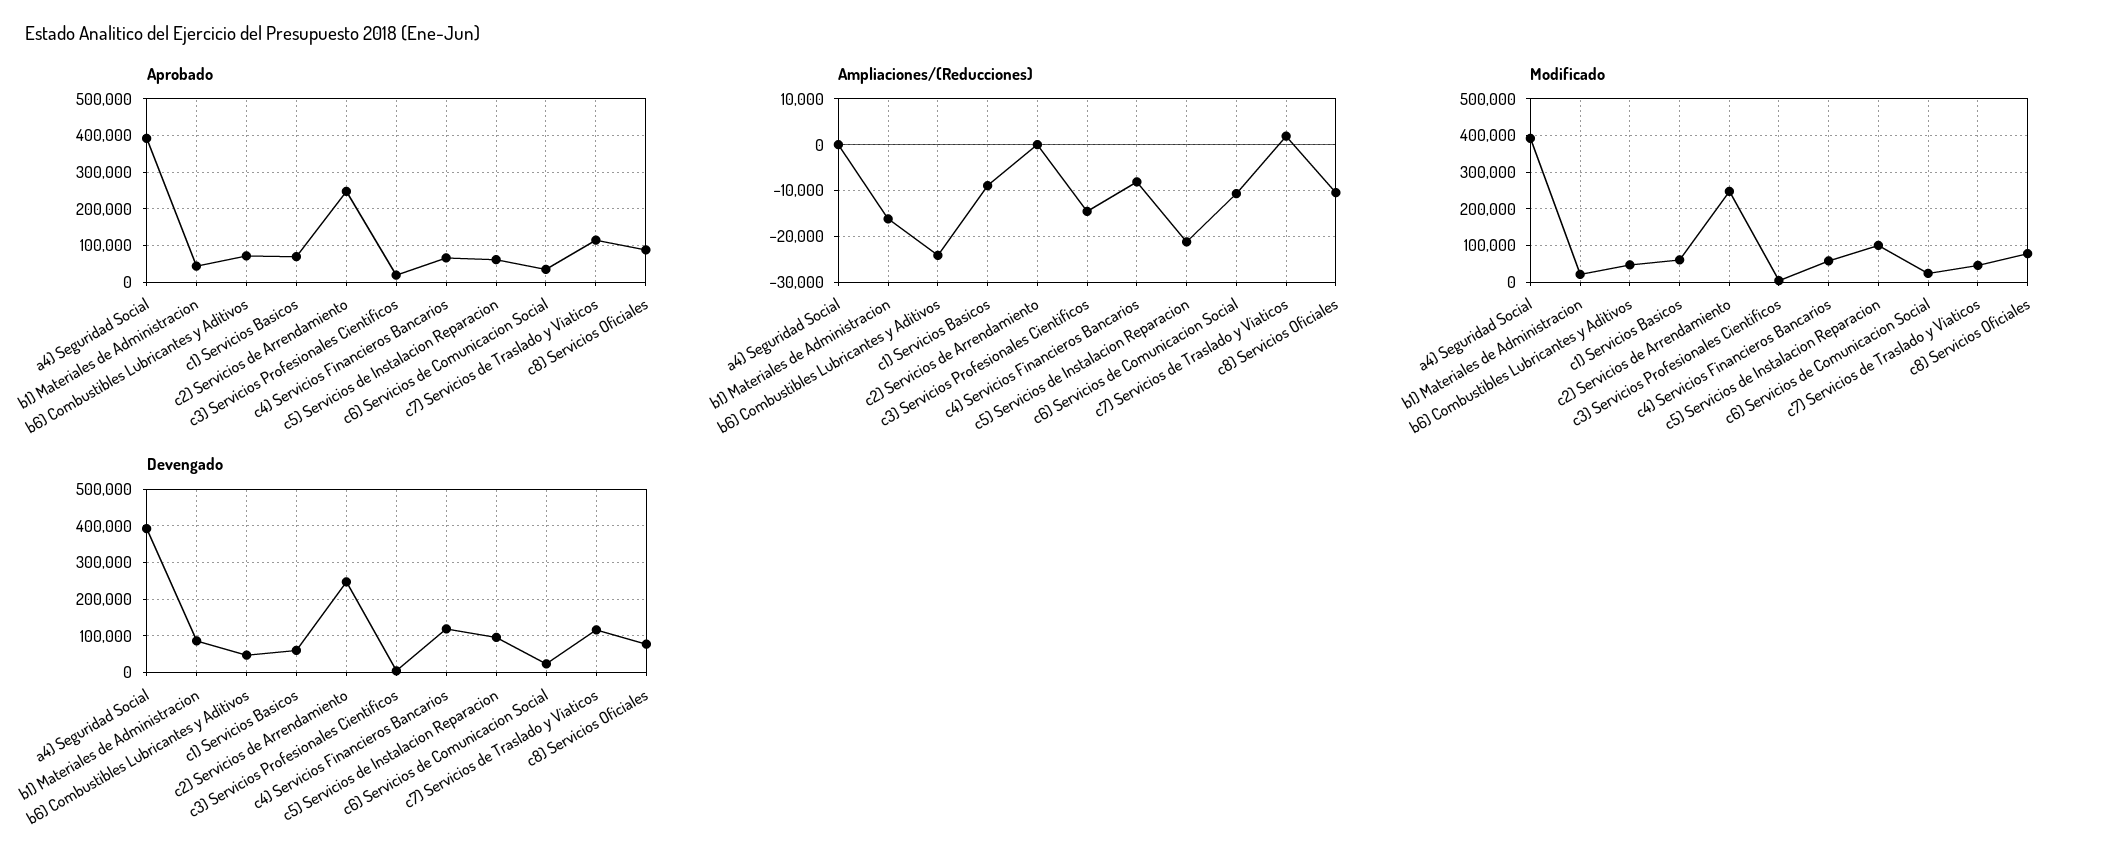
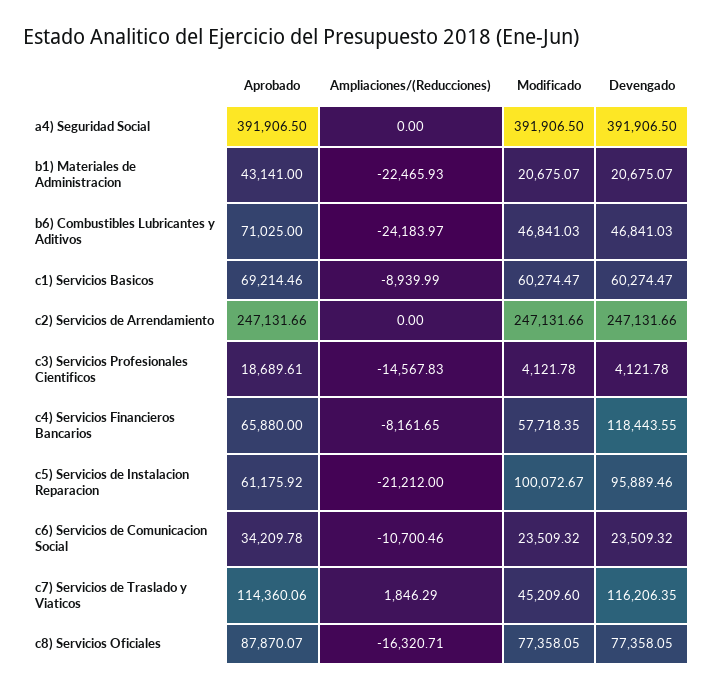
Ampliaciones/(Reducciones), b1) Materiales de Administracion: -16000 -> -22465.93
Ampliaciones/(Reducciones), c8) Servicios Oficiales: -10000 -> -16320.71
Devengado, b1) Materiales de Administracion: 80000 -> 20675.07

